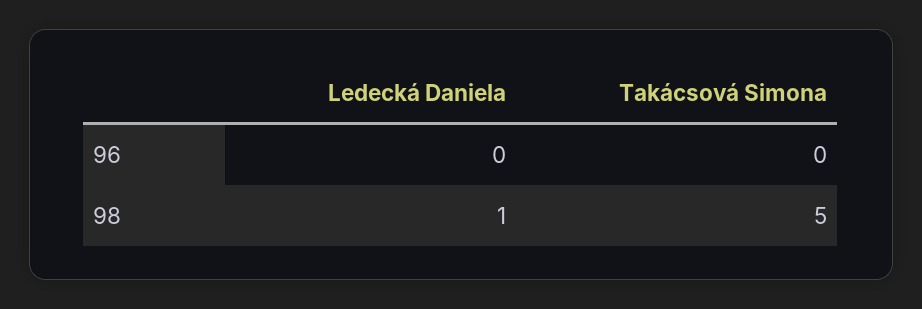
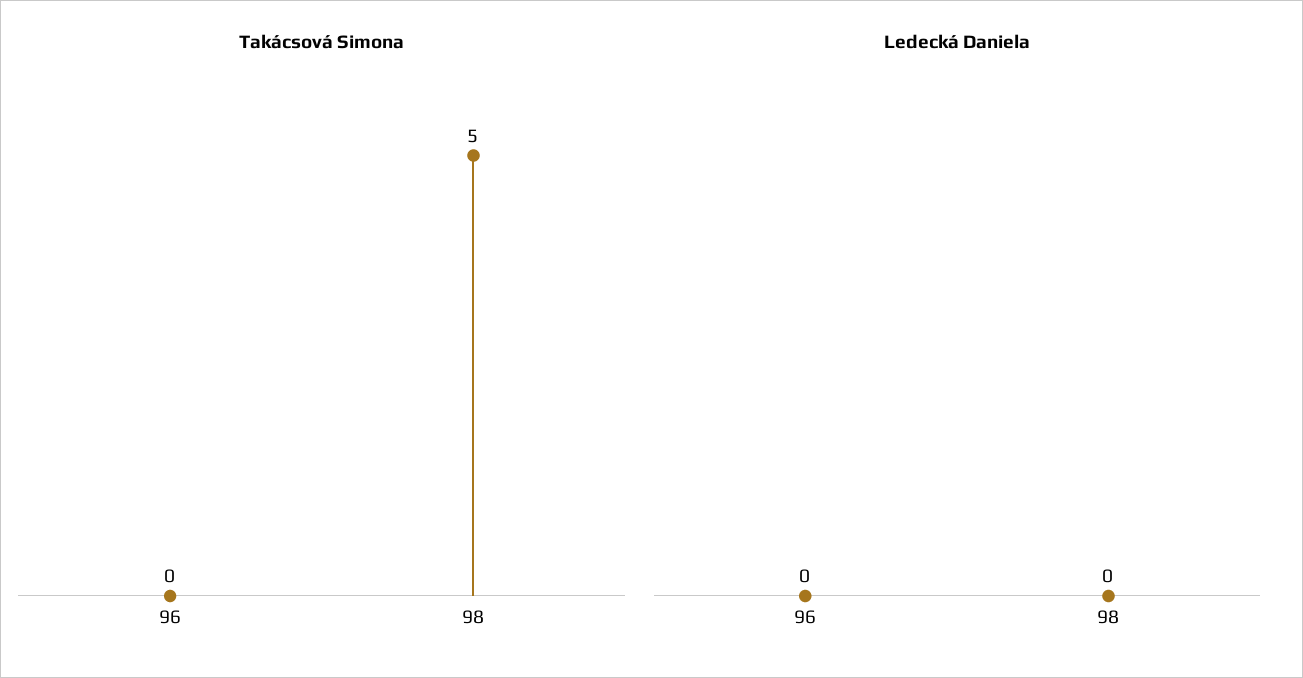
Ledecká Daniela, 98: 1 -> 0

